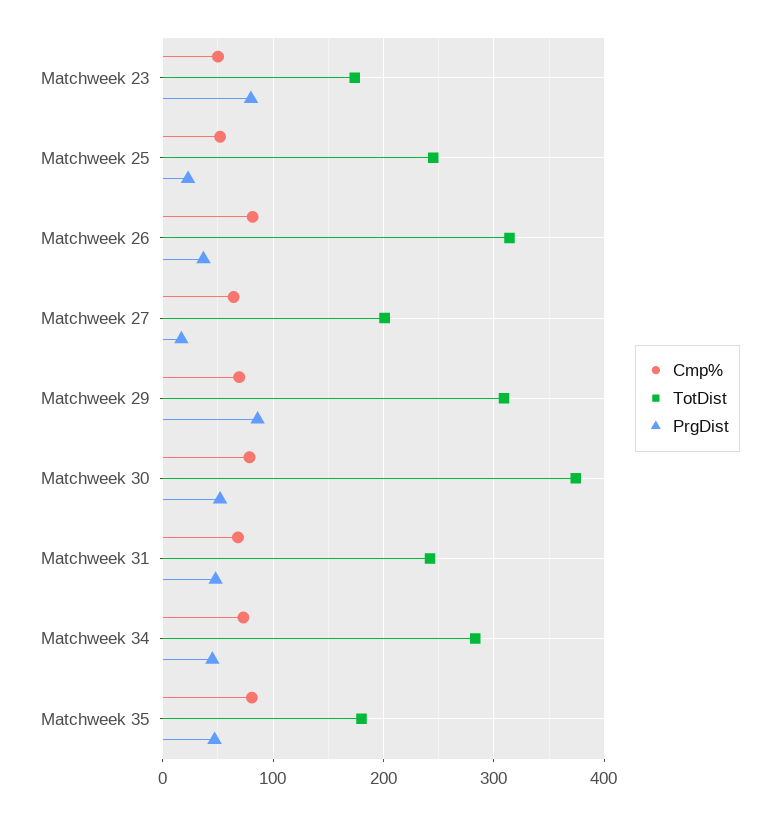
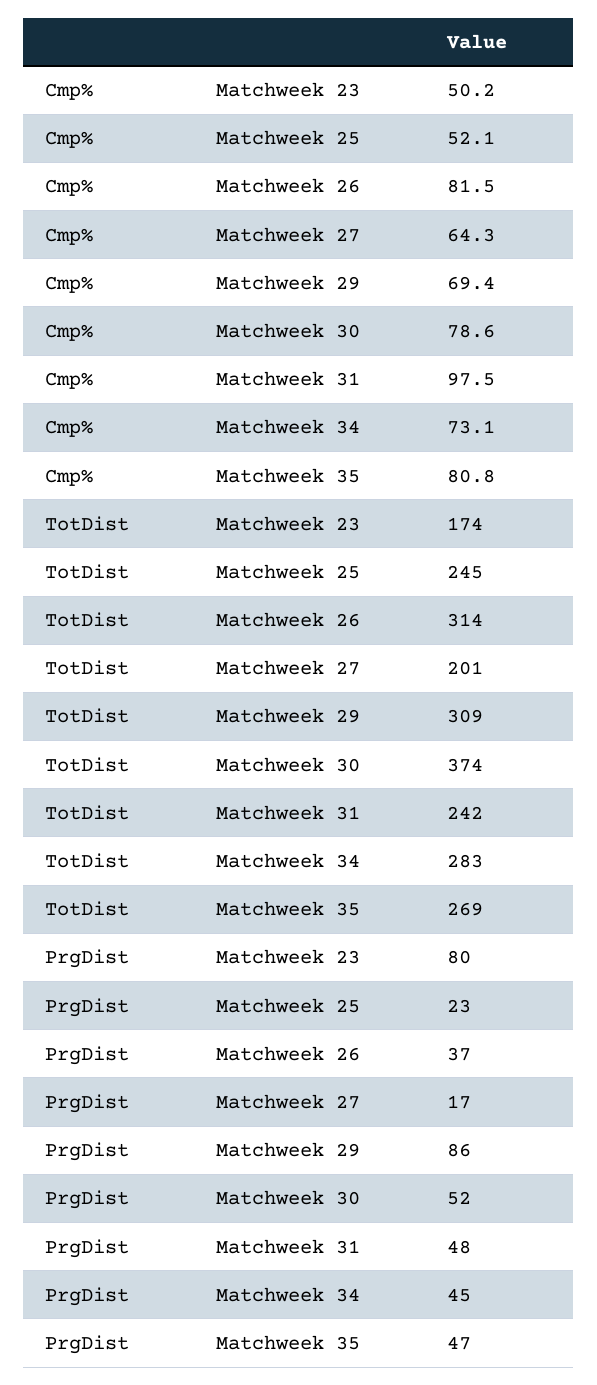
Cmp%, Matchweek 31: 70 -> 97.5
TotDist, Matchweek 35: 180 -> 269

